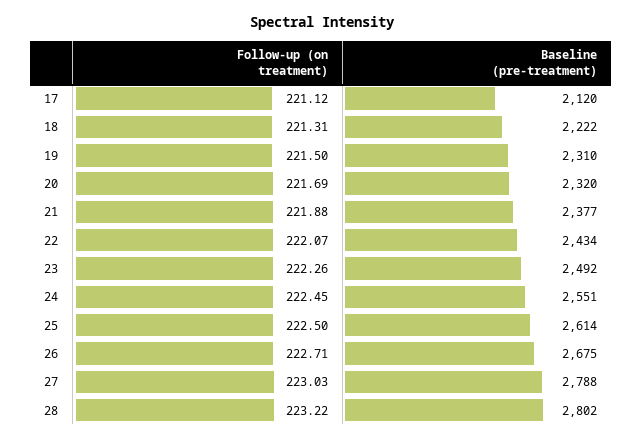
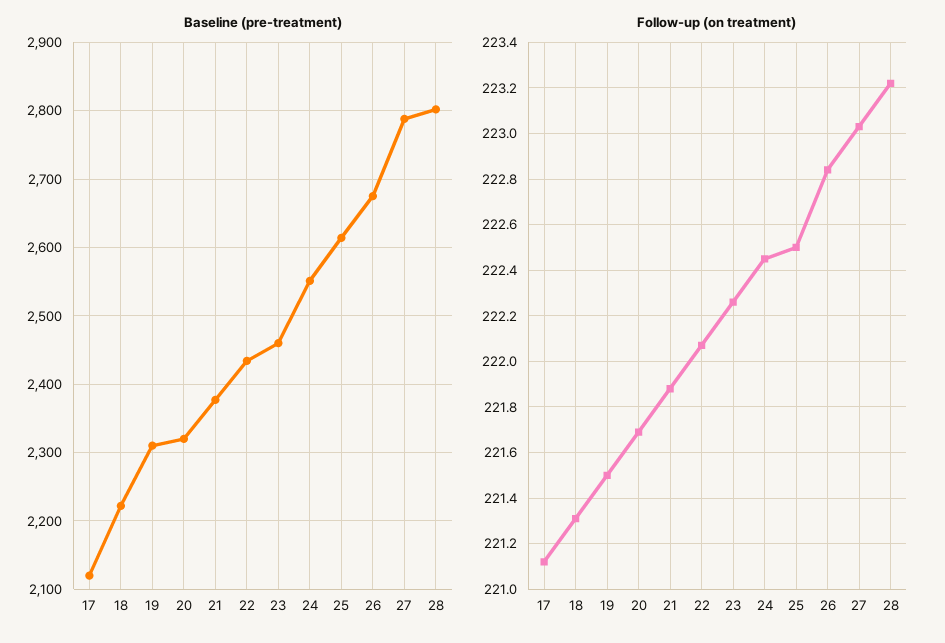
Baseline (pre-treatment), 23: 2492 -> 2460
Follow-up (on treatment), 26: 222.71 -> 222.85

